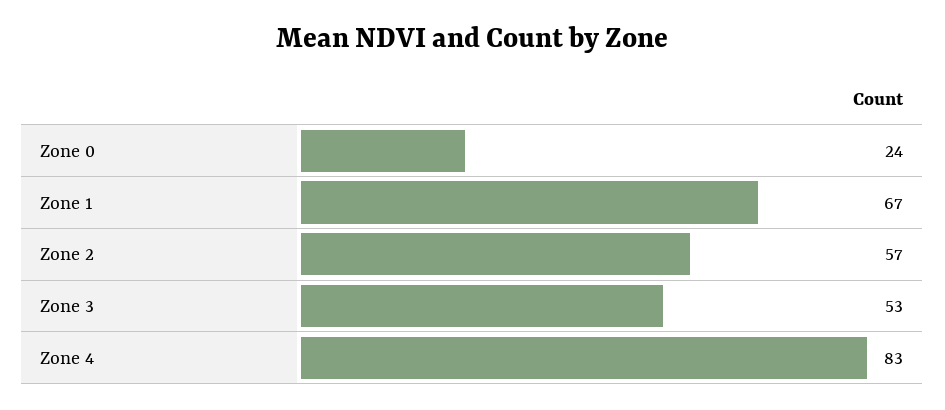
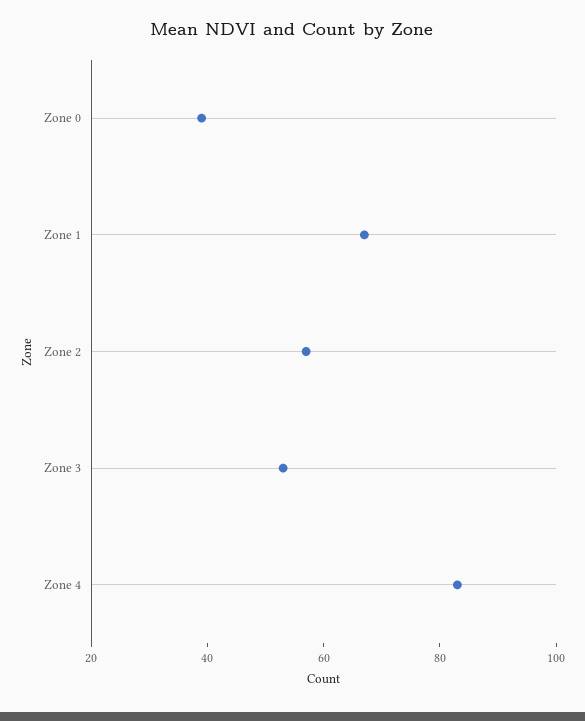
Zone 0: 24 -> 40

